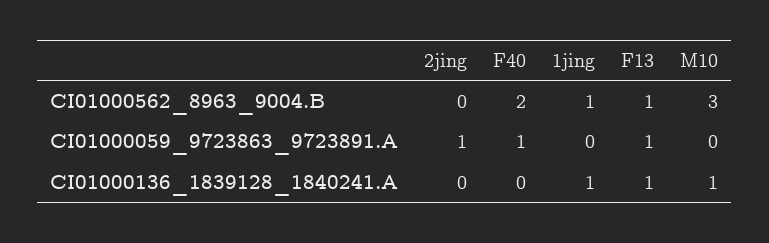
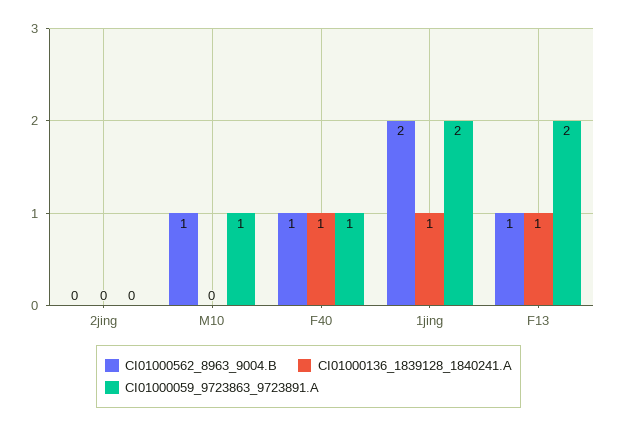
CI01000562_8963_9004.B, F40: 2 -> 1
CI01000562_8963_9004.B, 1jing: 1 -> 2
CI01000562_8963_9004.B, M10: 3 -> 1
CI01000059_9723863_9723891.A, 2jing: 1 -> 0
CI01000059_9723863_9723891.A, 1jing: 0 -> 2
CI01000059_9723863_9723891.A, F13: 1 -> 2
CI01000059_9723863_9723891.A, M10: 0 -> 1
CI01000136_1839128_1840241.A, F40: 0 -> 1
CI01000136_1839128_1840241.A, M10: 1 -> 0

